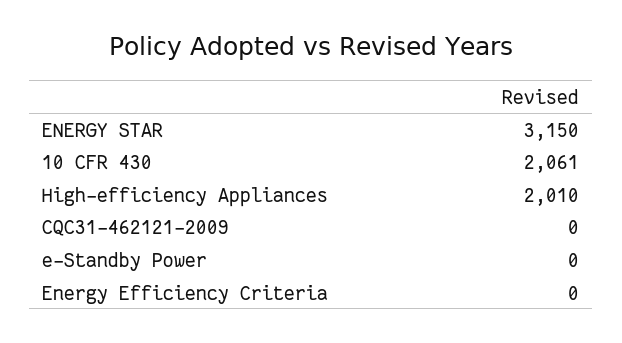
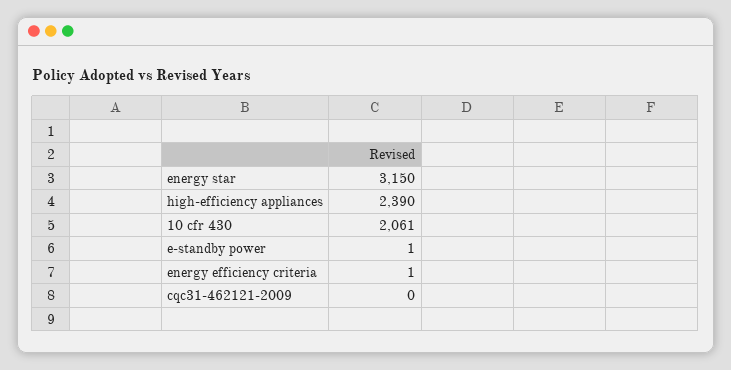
High-efficiency Appliances: 2010 -> 2390
e-Standby Power: 0 -> 1
Energy Efficiency Criteria: 0 -> 1

